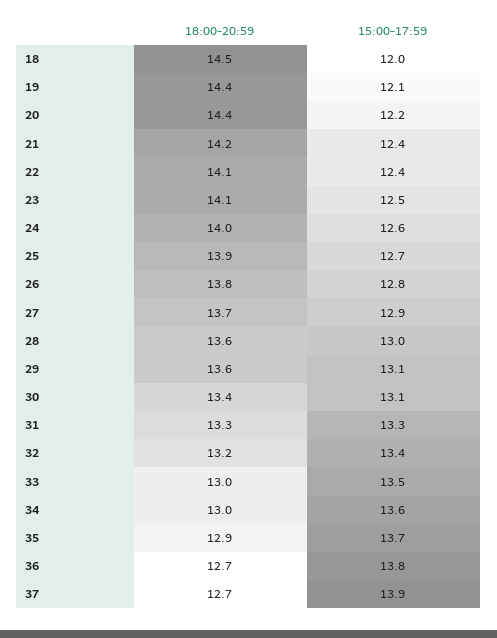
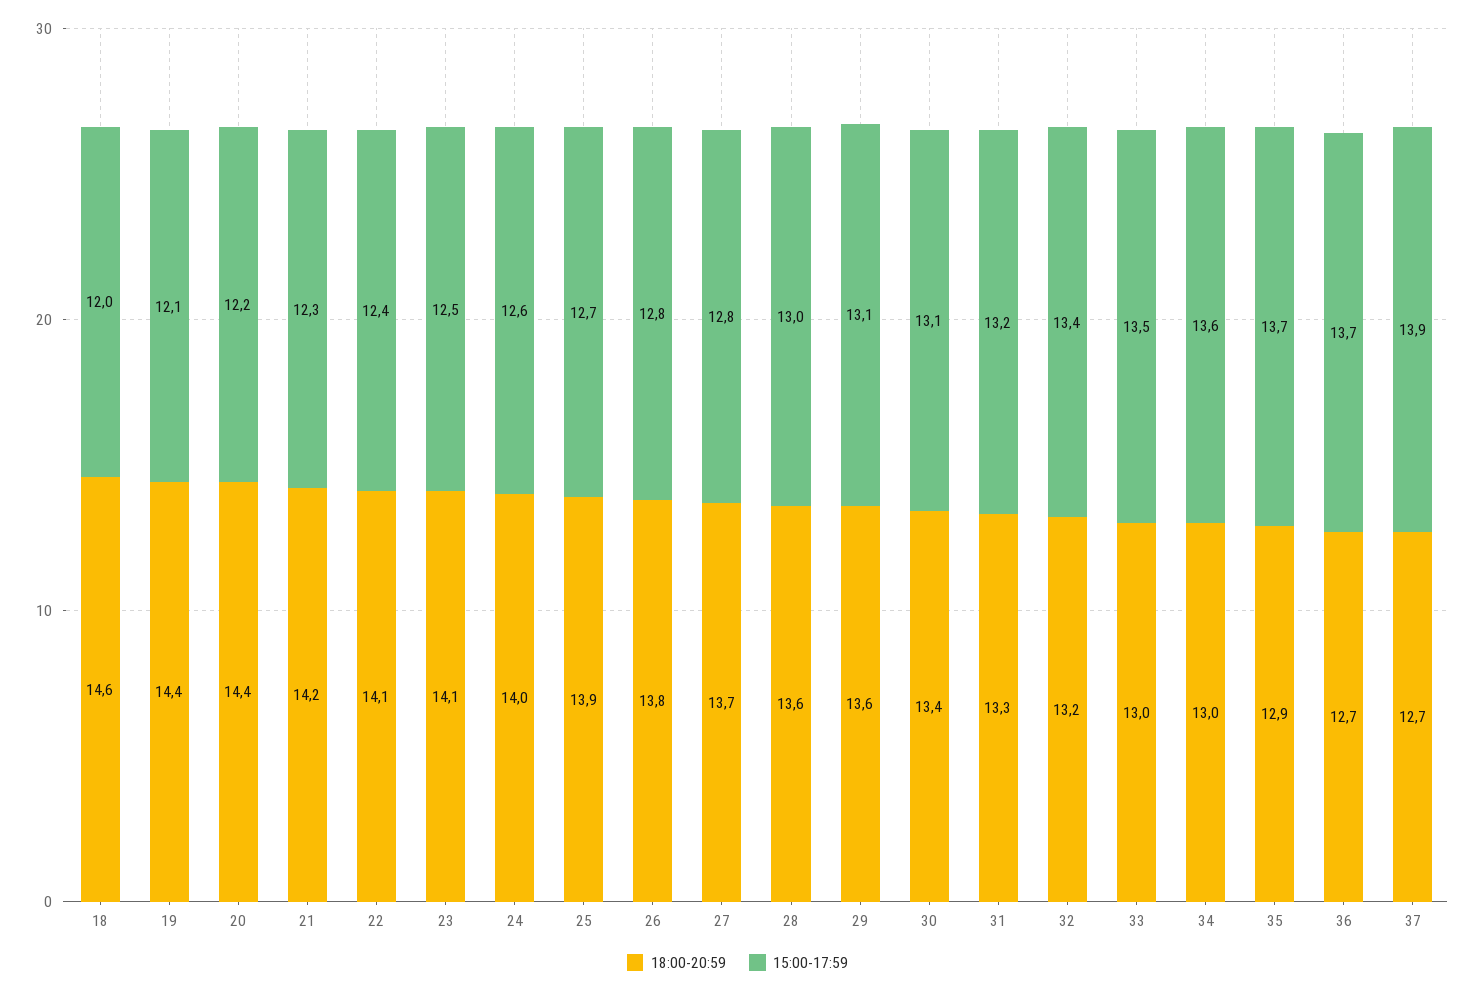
18:00-20:59, 18: 14.5 -> 14.6
15:00-17:59, 21: 12.4 -> 12.3
15:00-17:59, 27: 12.9 -> 12.8
15:00-17:59, 31: 13.3 -> 13.2
15:00-17:59, 36: 13.8 -> 13.7

